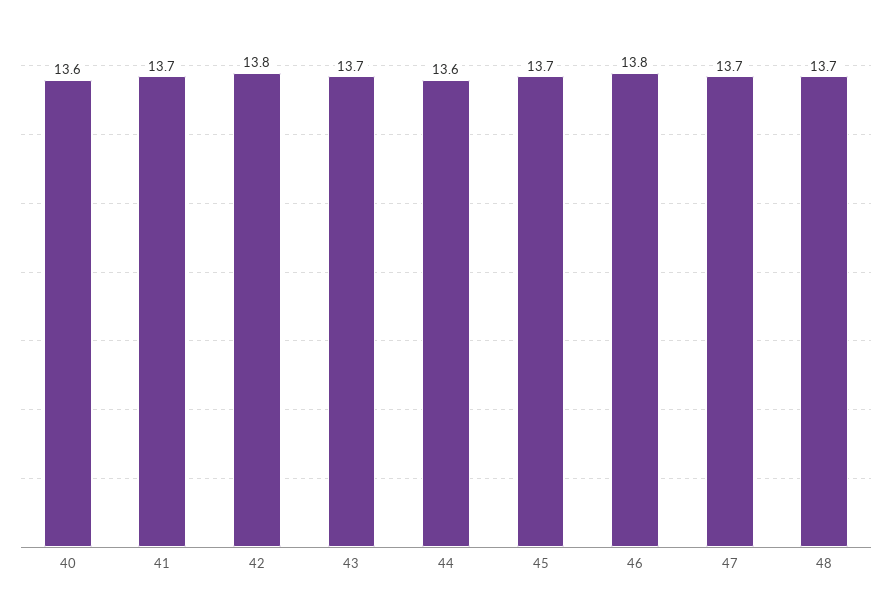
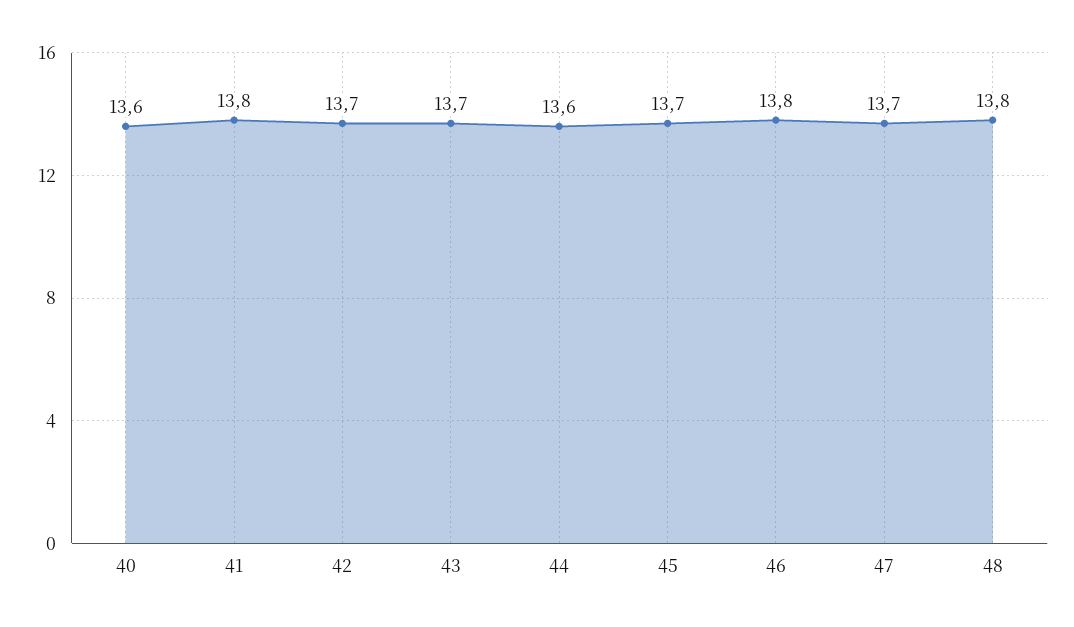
41: 13.7 -> 13.8
42: 13.8 -> 13.7
48: 13.7 -> 13.8

